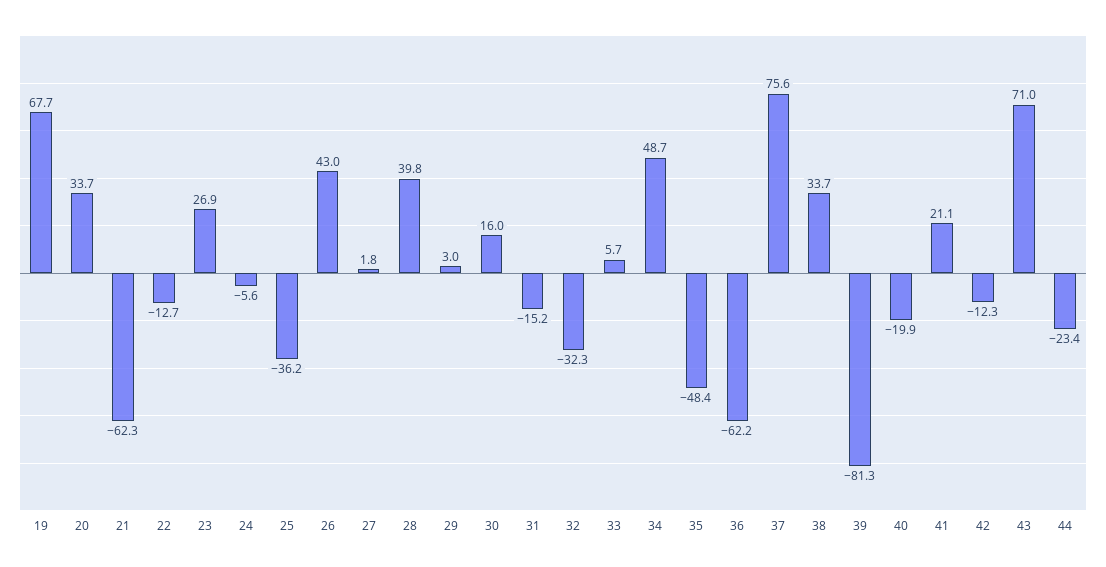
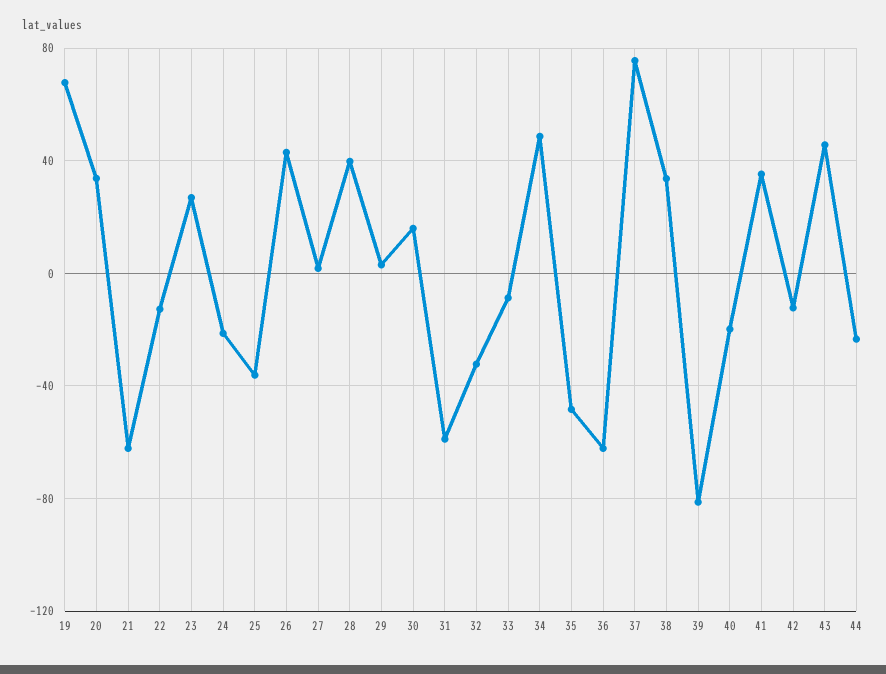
24: -5.6 -> -20
31: -15.2 -> -60
33: 5.7 -> -10
41: 21.1 -> 35
43: 71 -> 45

